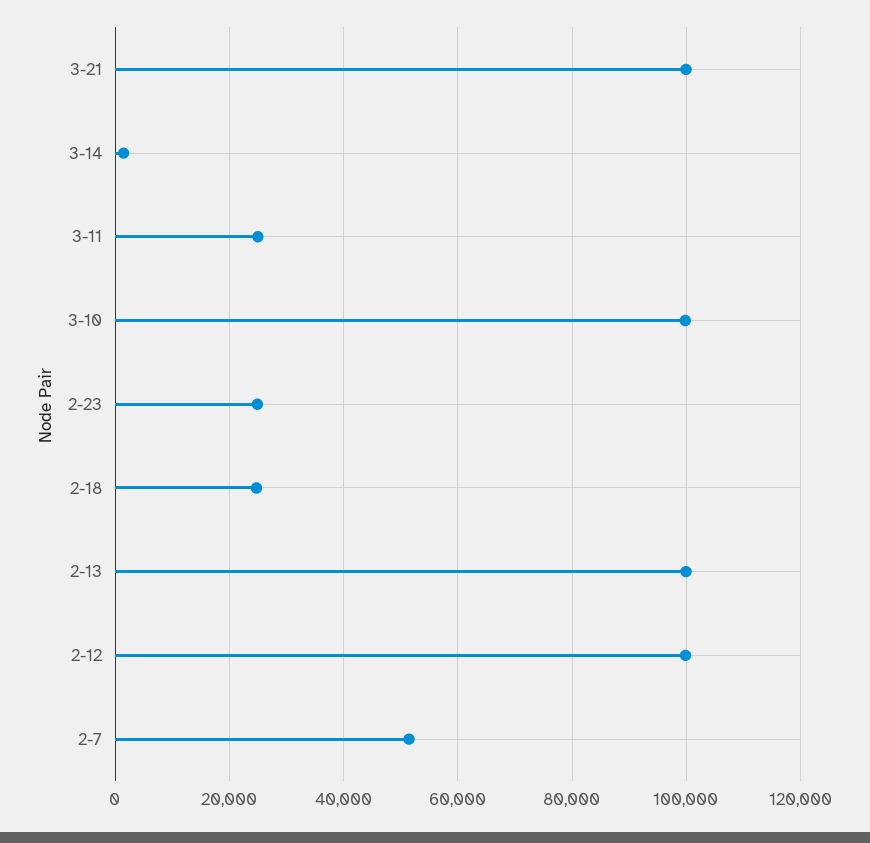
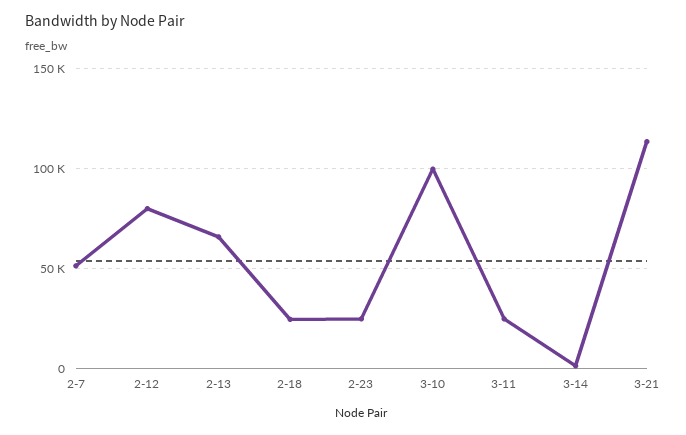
3-21: 100000 -> 115000
2-13: 100000 -> 65000
2-12: 100000 -> 80000

